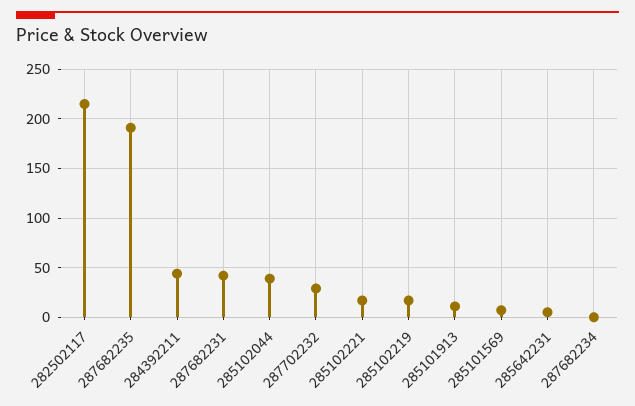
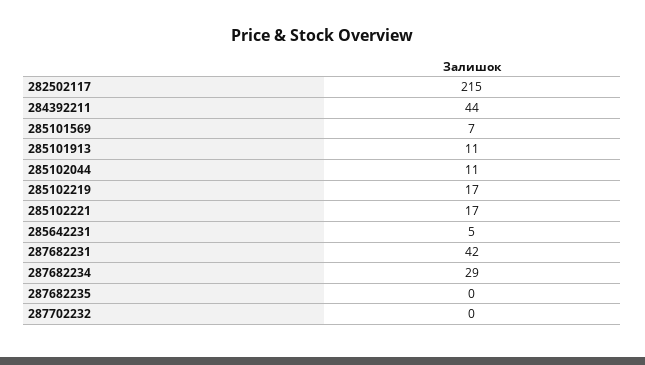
287682235: 190 -> 0
285102044: 40 -> 11
287702232: 30 -> 0
287682234: 0 -> 29

